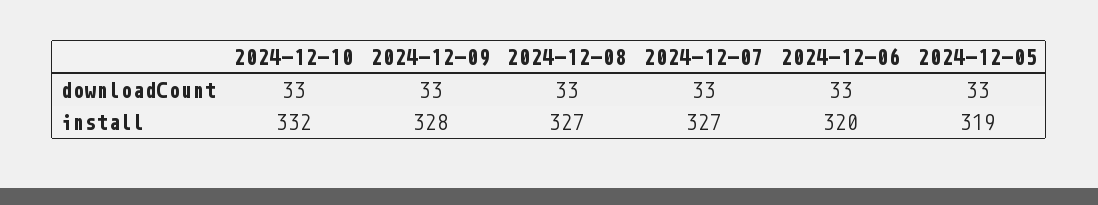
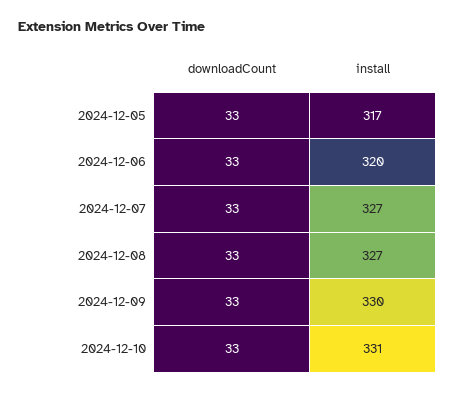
2024-12-10, install: 332 -> 331
2024-12-09, install: 328 -> 330
2024-12-05, install: 319 -> 317

